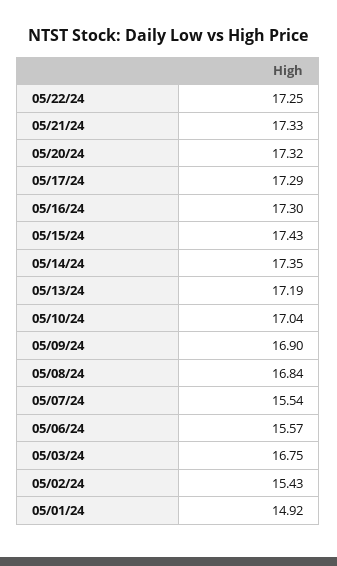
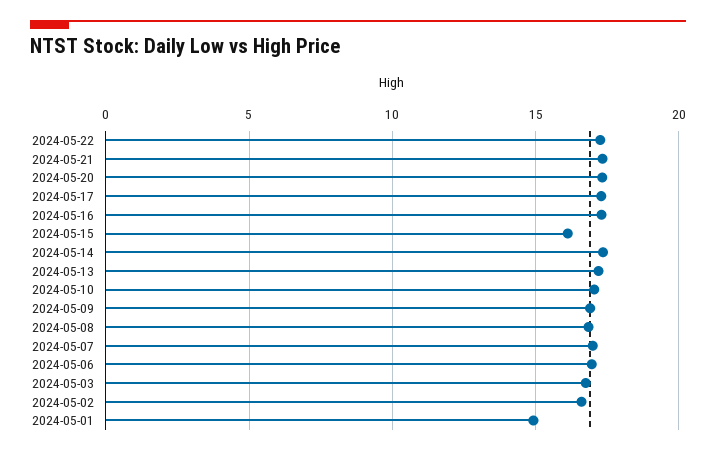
05/15/24: 17.43 -> 16
05/07/24: 15.54 -> 17
05/06/24: 15.57 -> 17
05/02/24: 15.43 -> 16.5

